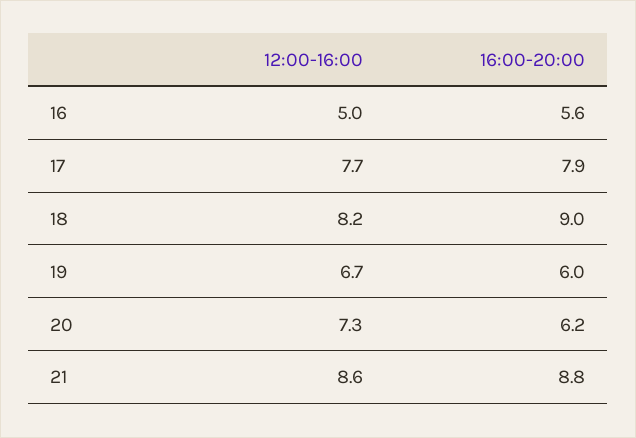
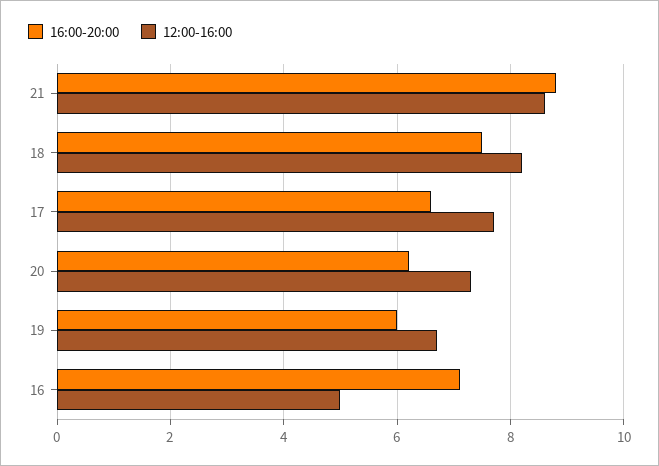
16:00-20:00, 16: 5.6 -> 7
16:00-20:00, 17: 7.9 -> 6.5
16:00-20:00, 18: 9 -> 7.5

